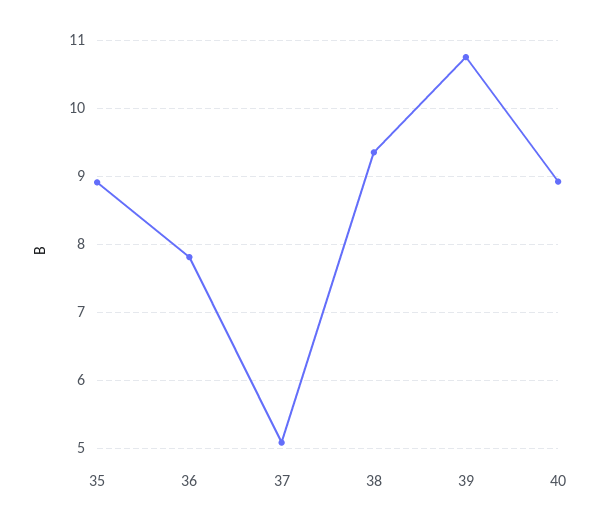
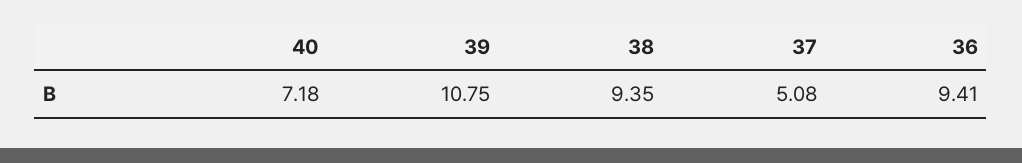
35: 8.9 -> none
36: 7.8 -> 9.41
40: 8.9 -> 7.18

